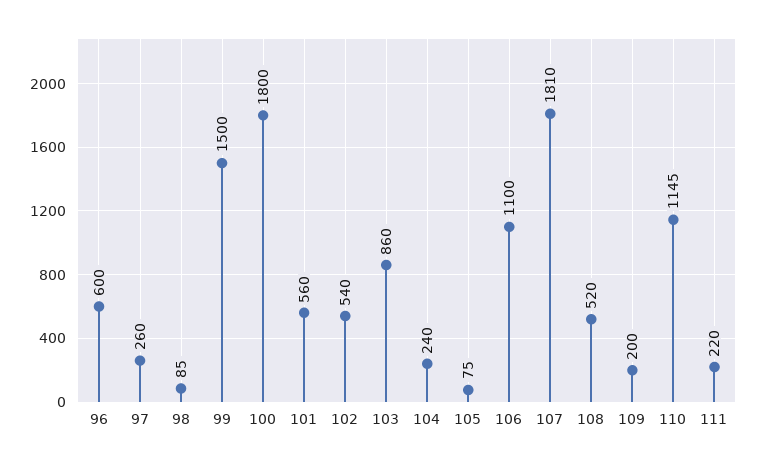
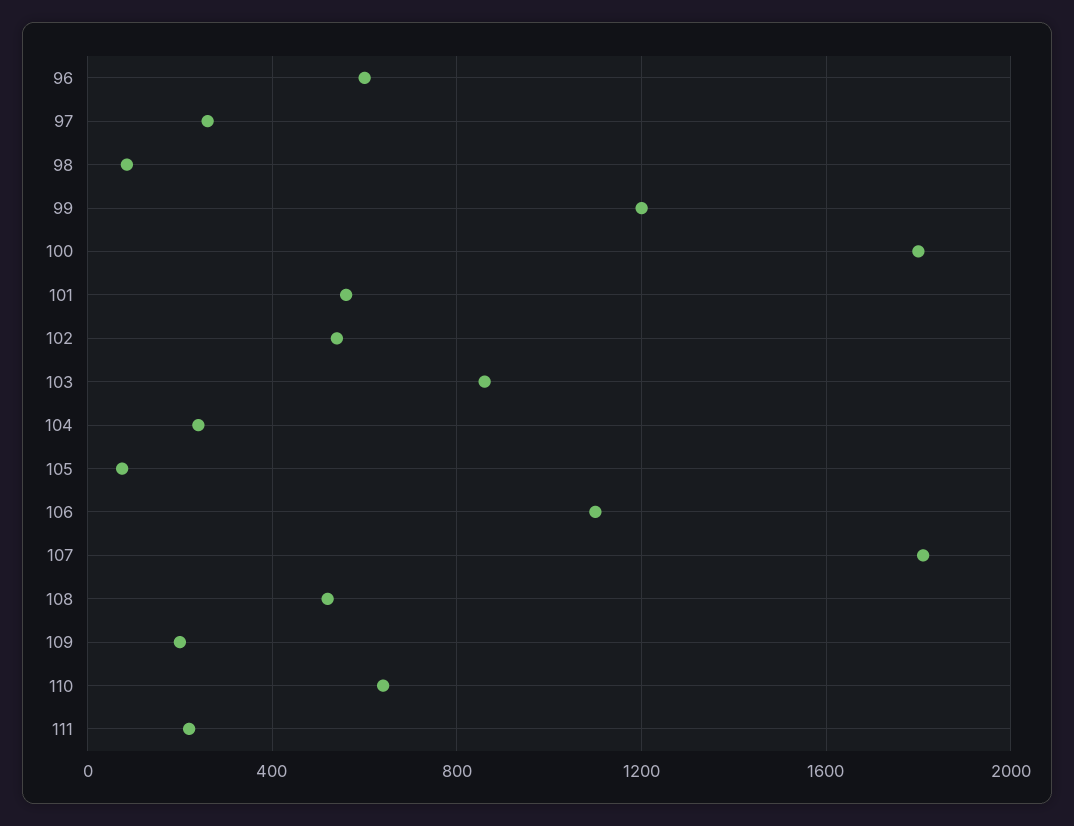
99: 1500 -> 1200
110: 1145 -> 650

